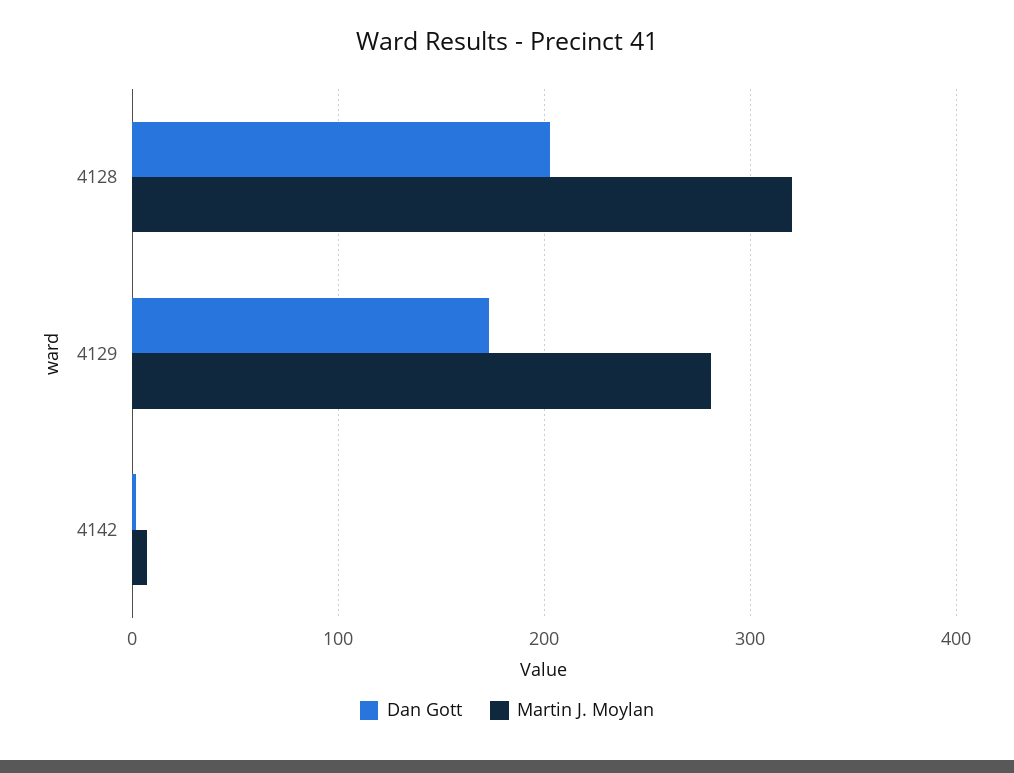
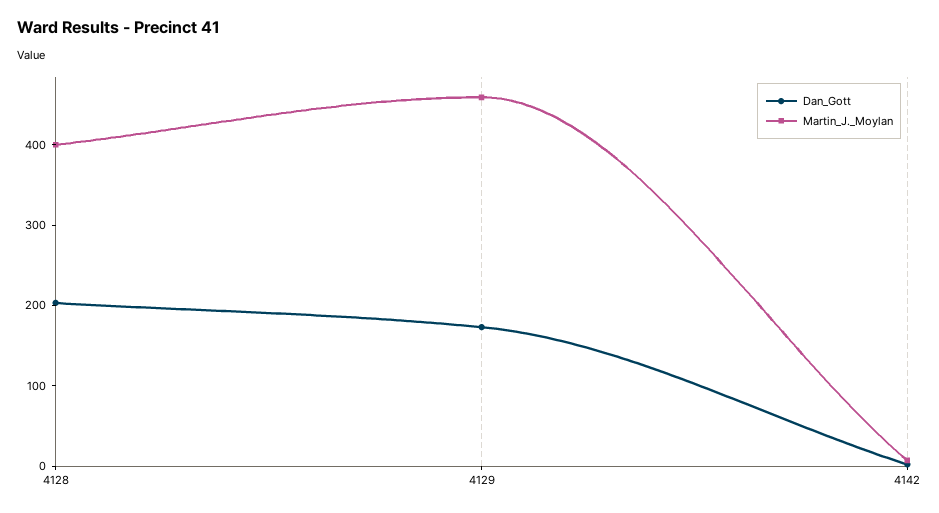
Martin J. Moylan, 4128: 320 -> 400
Martin J. Moylan, 4129: 280 -> 460

